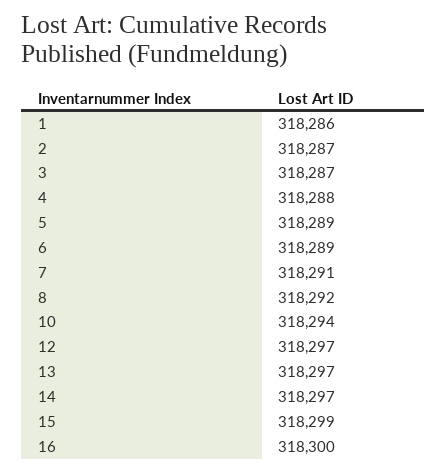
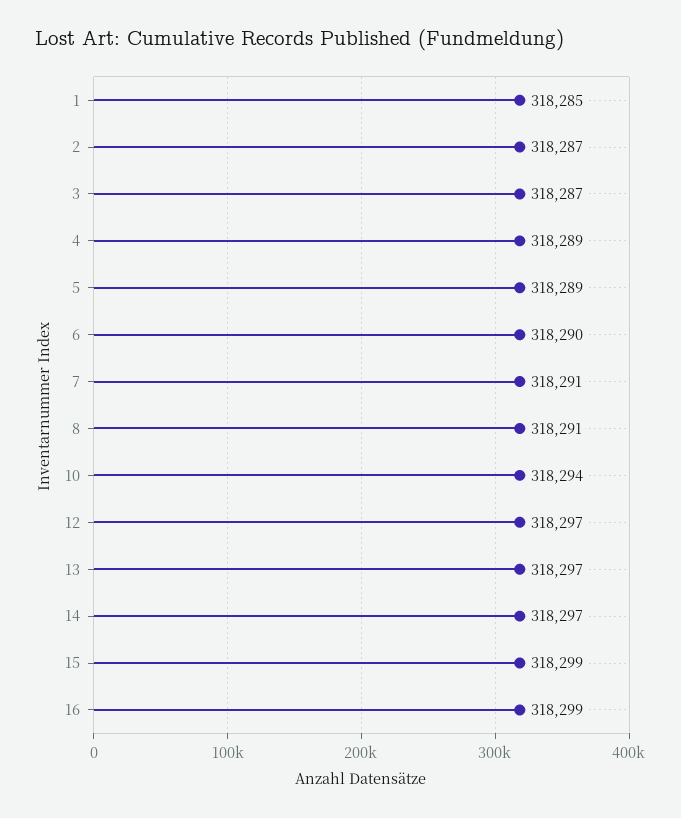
1: 318286 -> 318285
4: 318288 -> 318289
6: 318289 -> 318290
8: 318292 -> 318291
16: 318300 -> 318299

